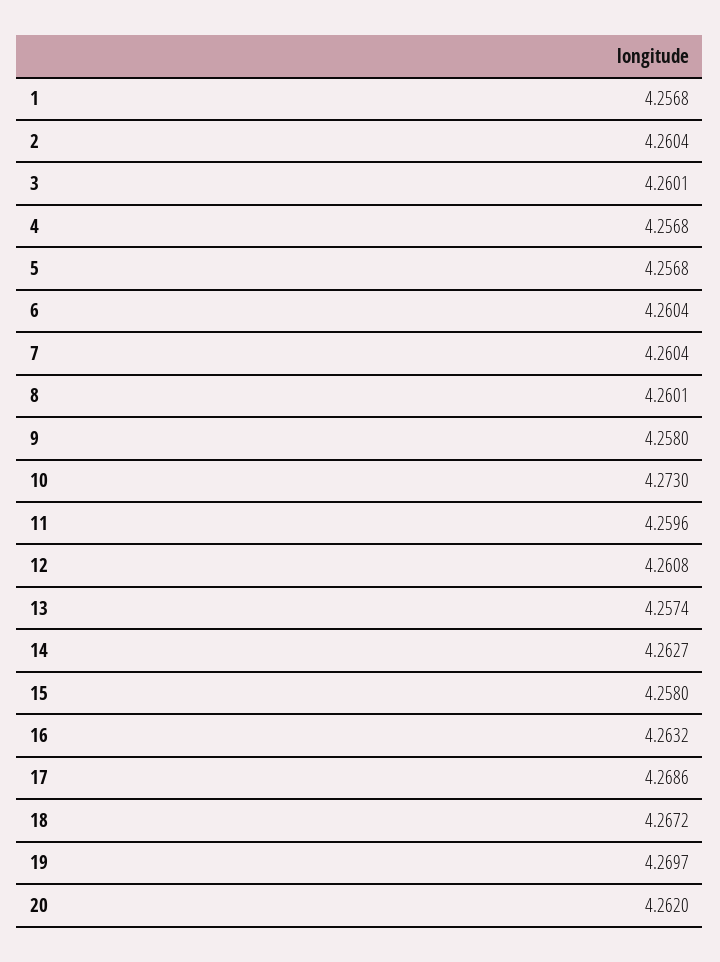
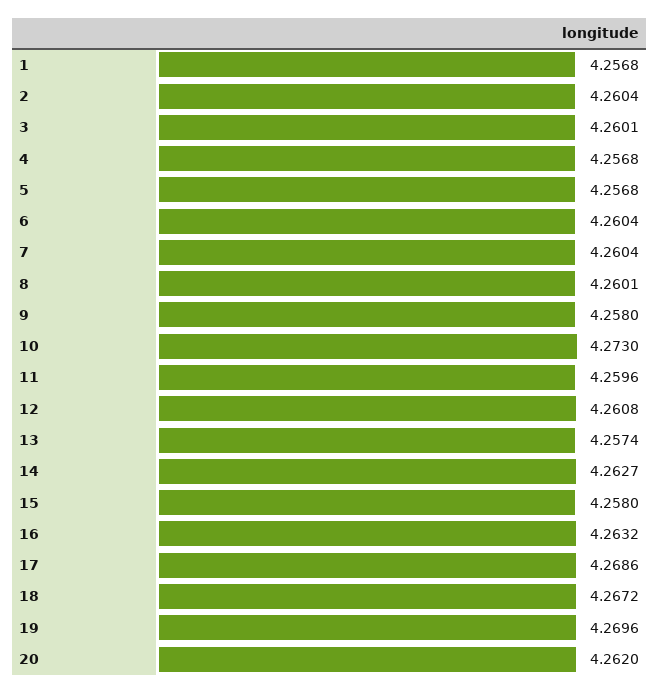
19: 4.2697 -> 4.2696

